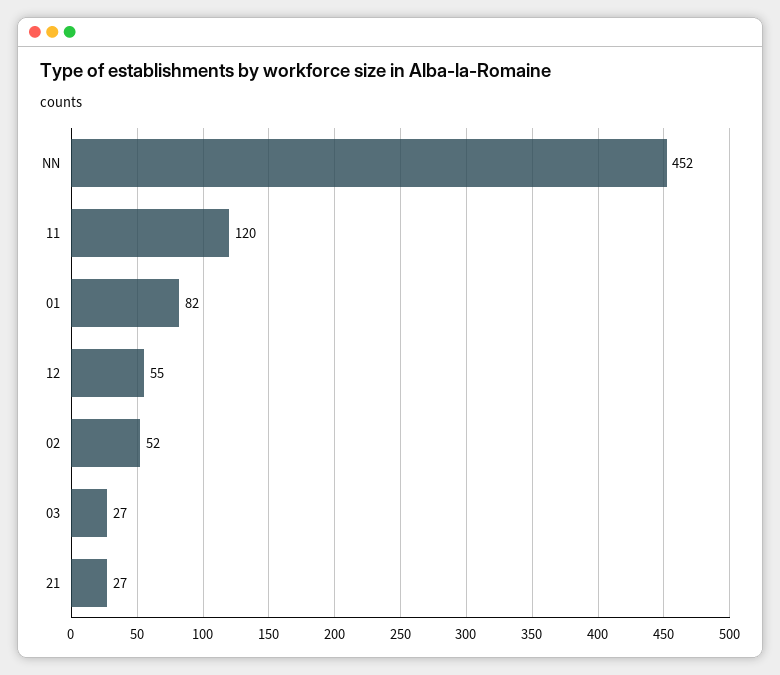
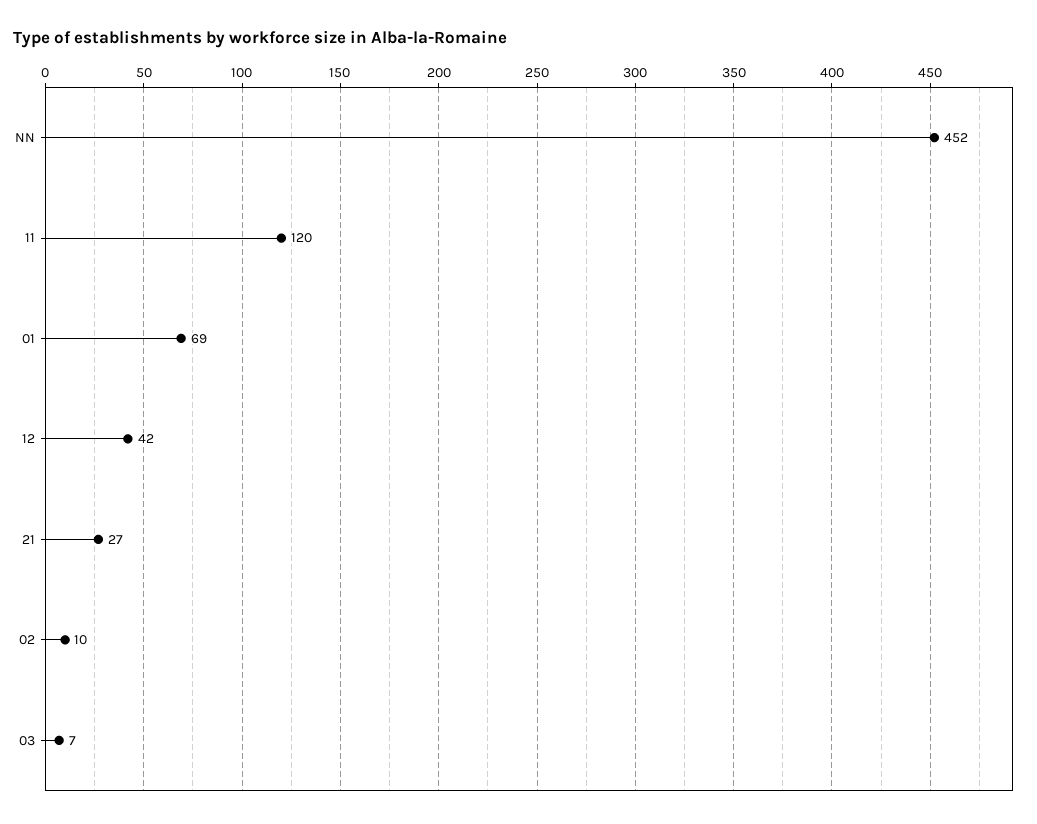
01: 82 -> 69
12: 55 -> 42
02: 52 -> 10
03: 27 -> 7

